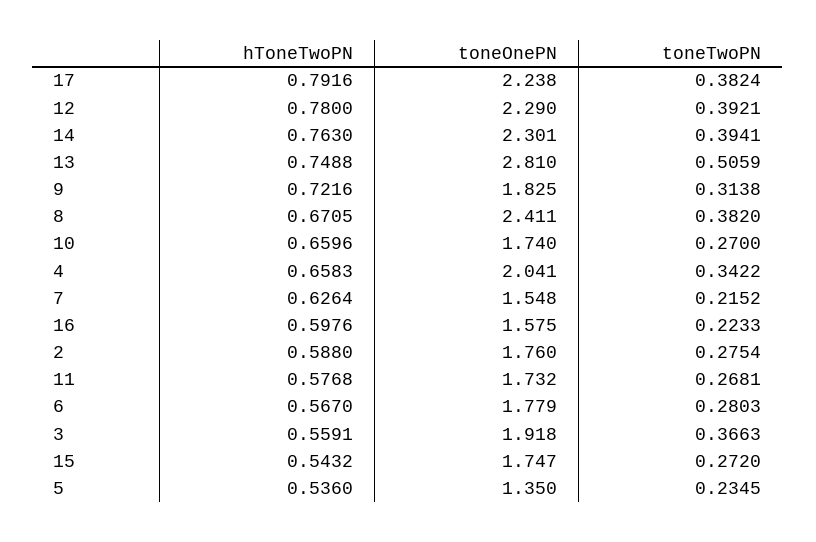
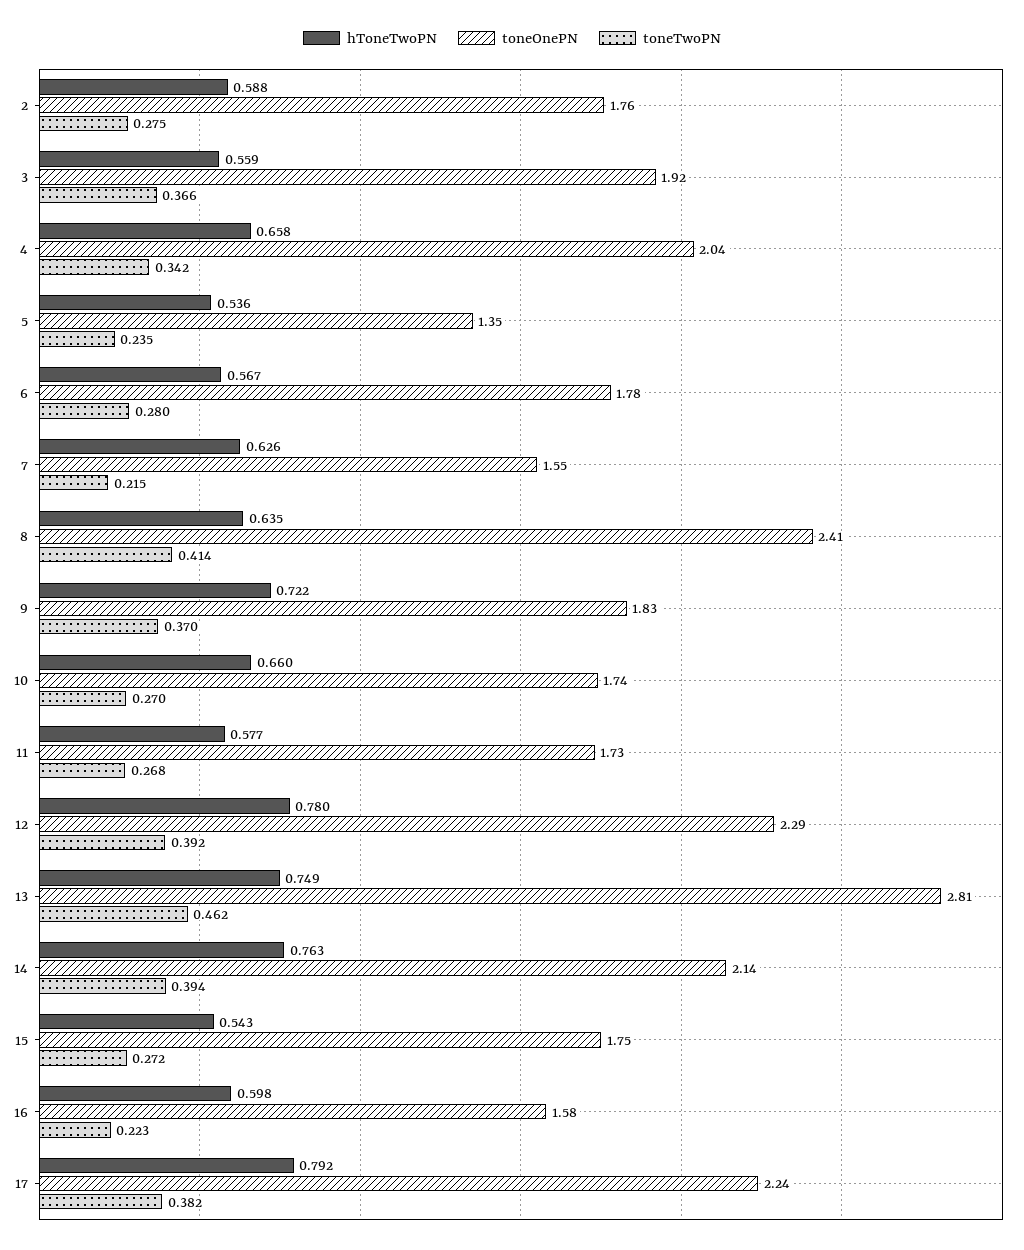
toneOnePN, 14: 2.301 -> 2.14
toneTwoPN, 13: 0.5059 -> 0.462
toneTwoPN, 9: 0.3138 -> 0.37
hToneTwoPN, 8: 0.6705 -> 0.635
toneTwoPN, 8: 0.382 -> 0.414

